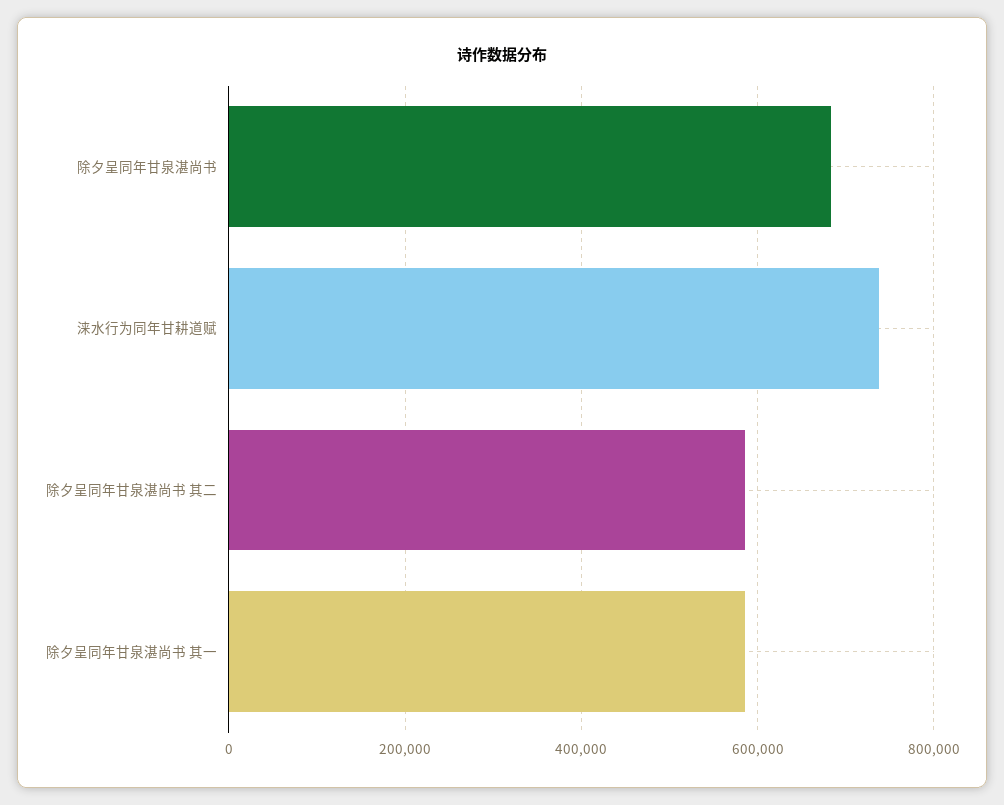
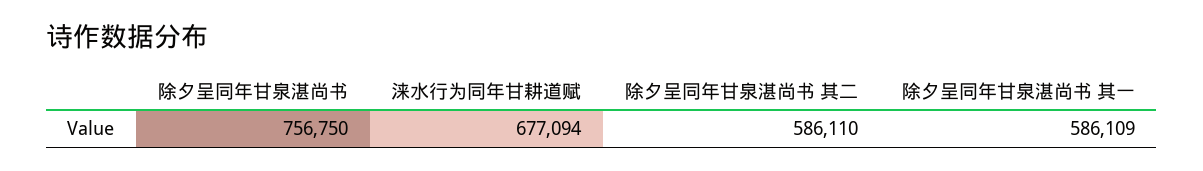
除夕呈同年甘泉湛尚书: 680000 -> 756750
涞水行为同年甘耕道赋: 740000 -> 677094

